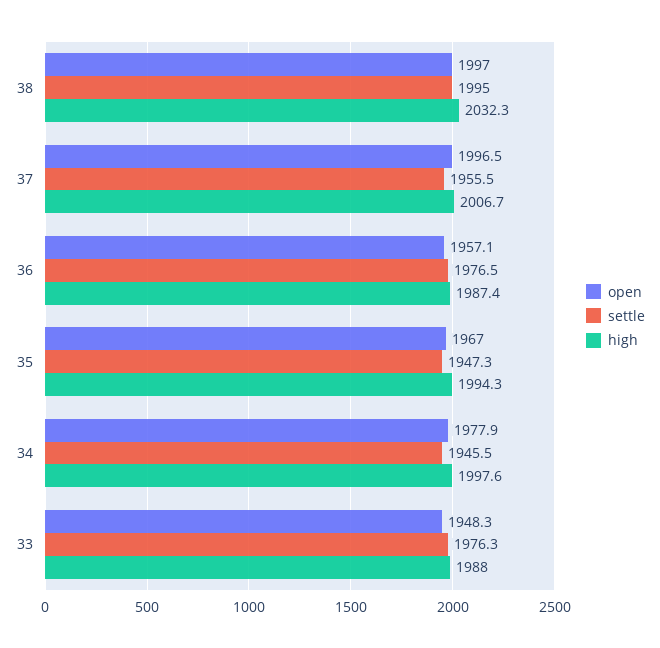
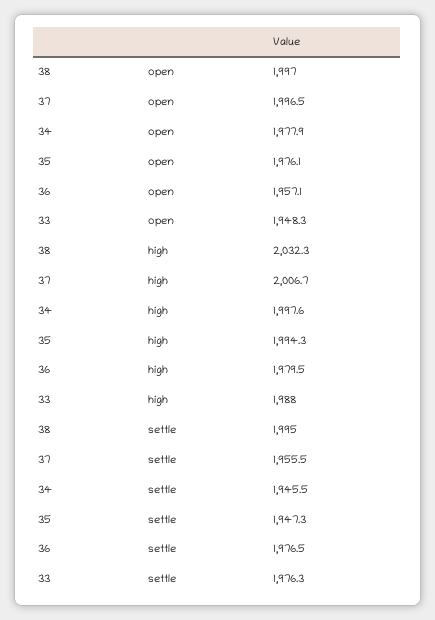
high, 36: 1987.4 -> 1979.5
open, 35: 1967 -> 1976.1

